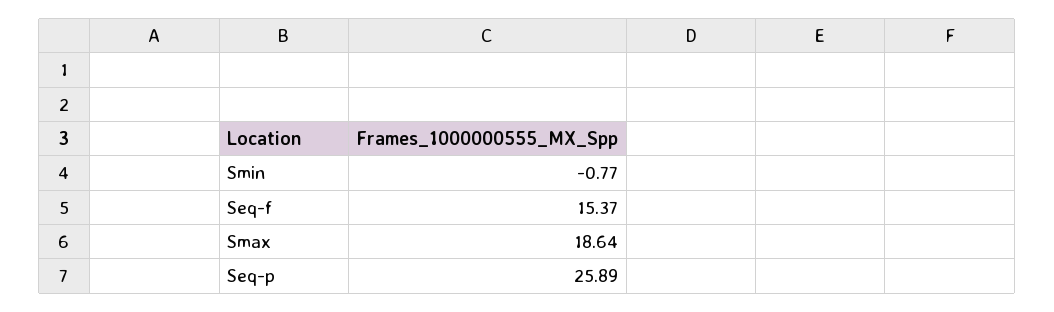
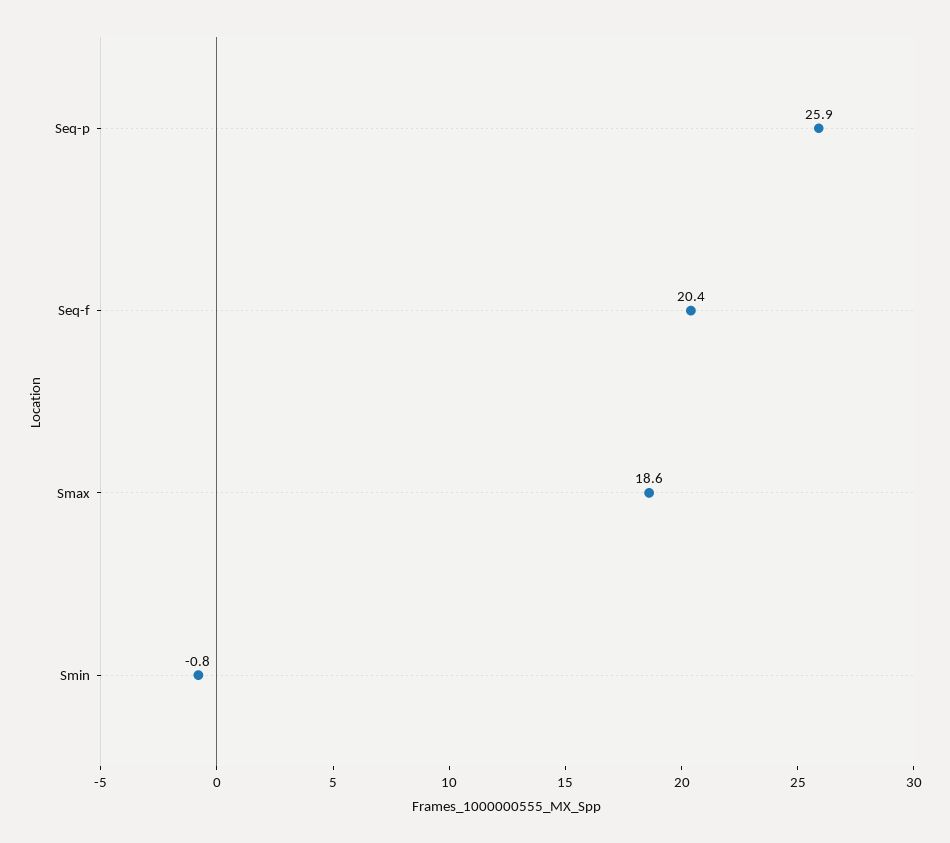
Seq-f: 15.37 -> 20.4

